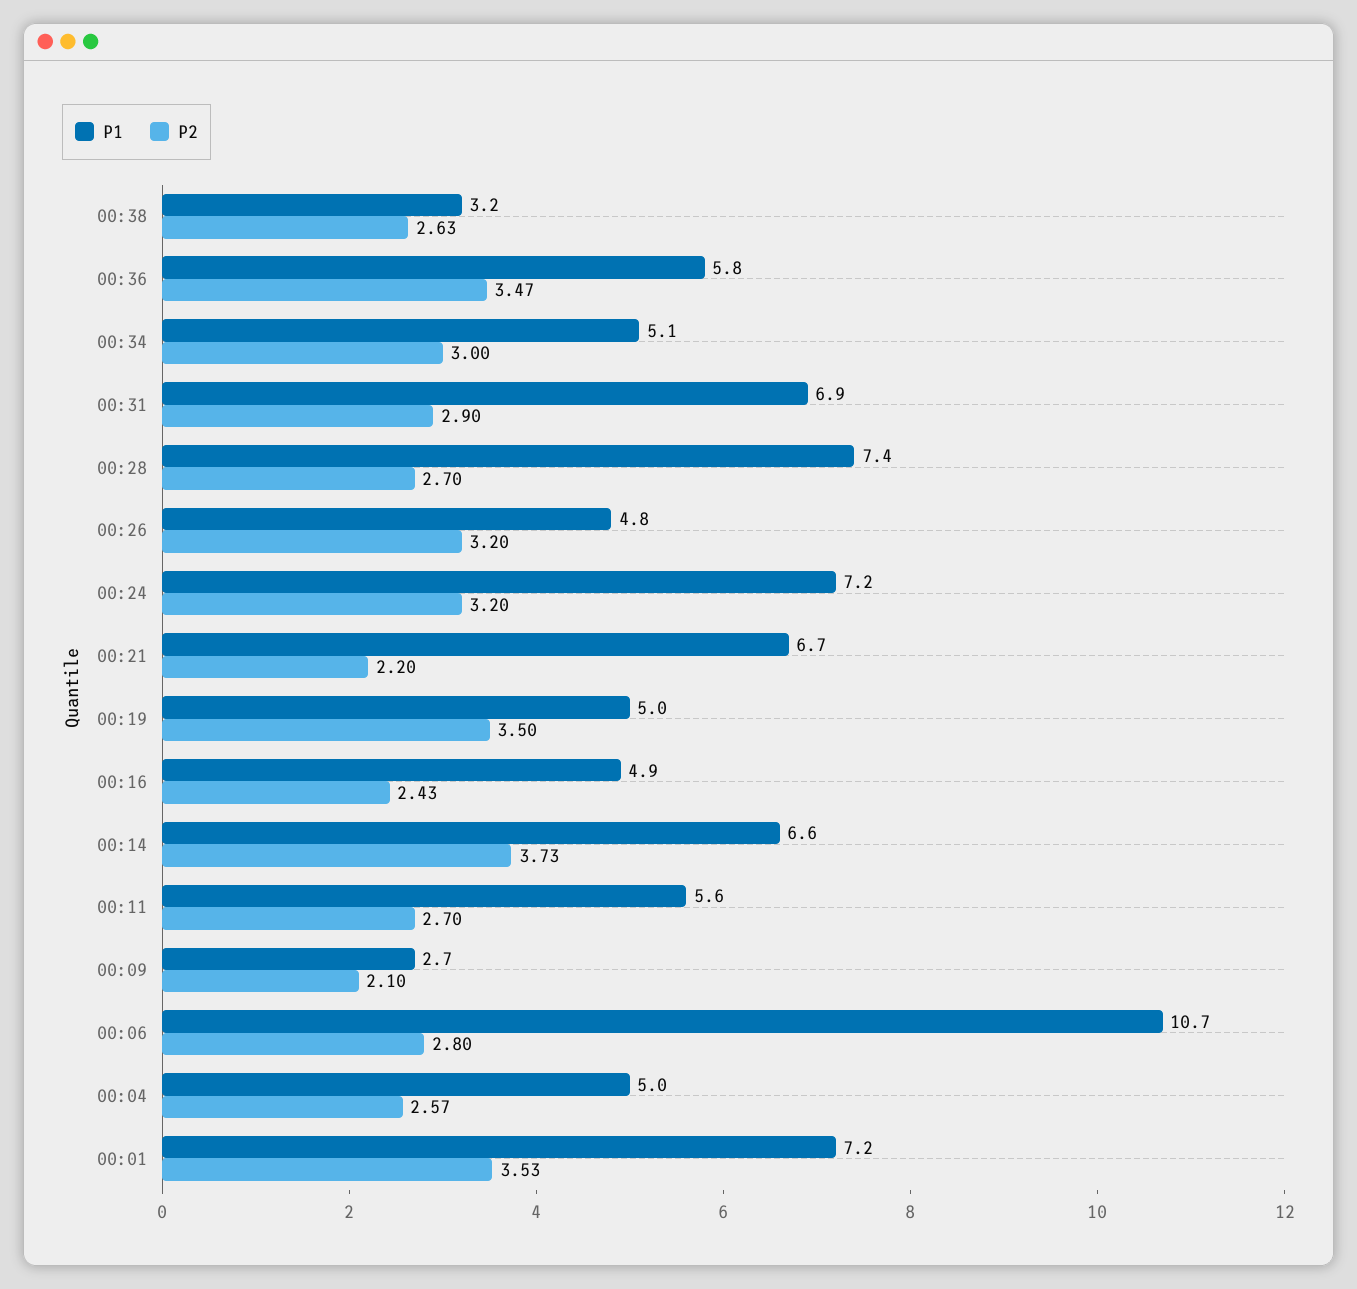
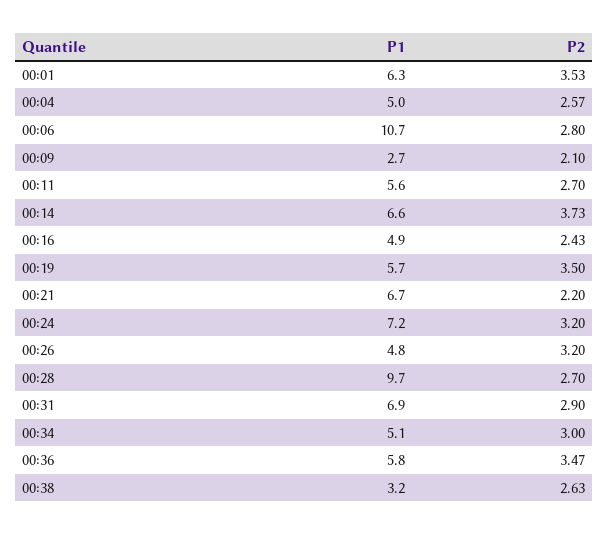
P1, 00:28: 7.4 -> 9.7
P1, 00:19: 5 -> 5.7
P1, 00:01: 7.2 -> 6.3

